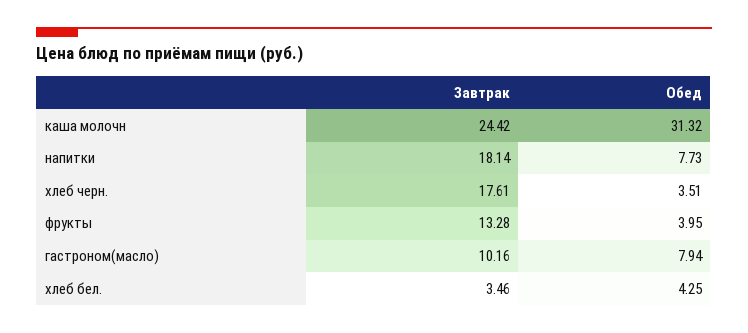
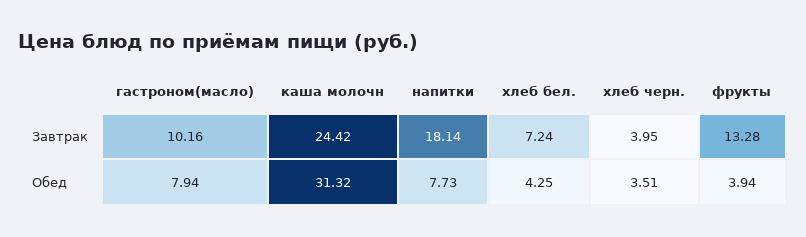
Завтрак, хлеб черн.: 17.61 -> 3.95
Обед, фрукты: 3.95 -> 3.94
Завтрак, хлеб бел.: 3.46 -> 7.24

